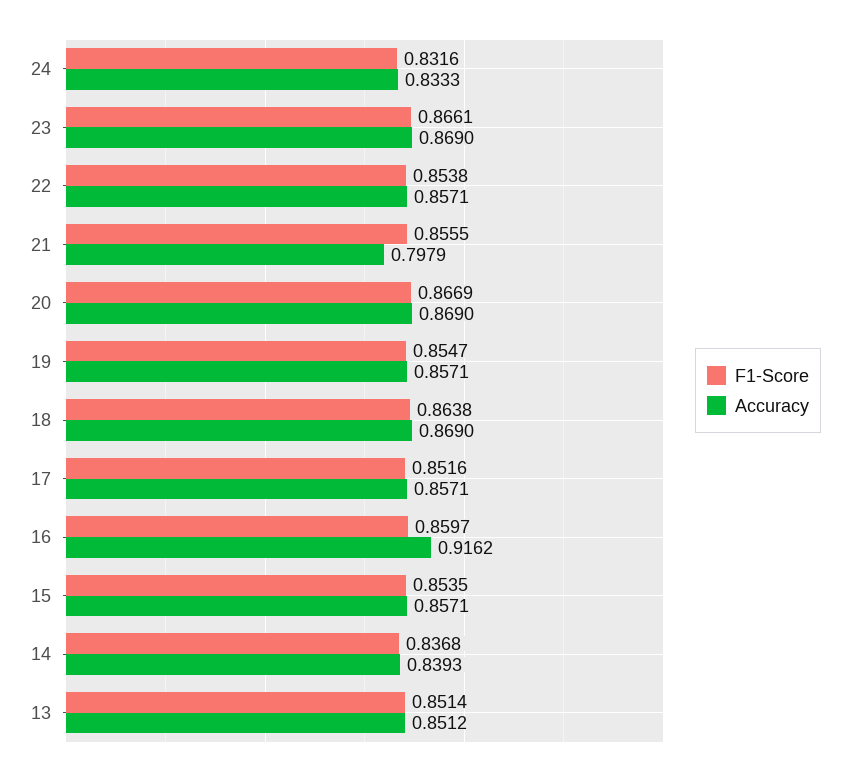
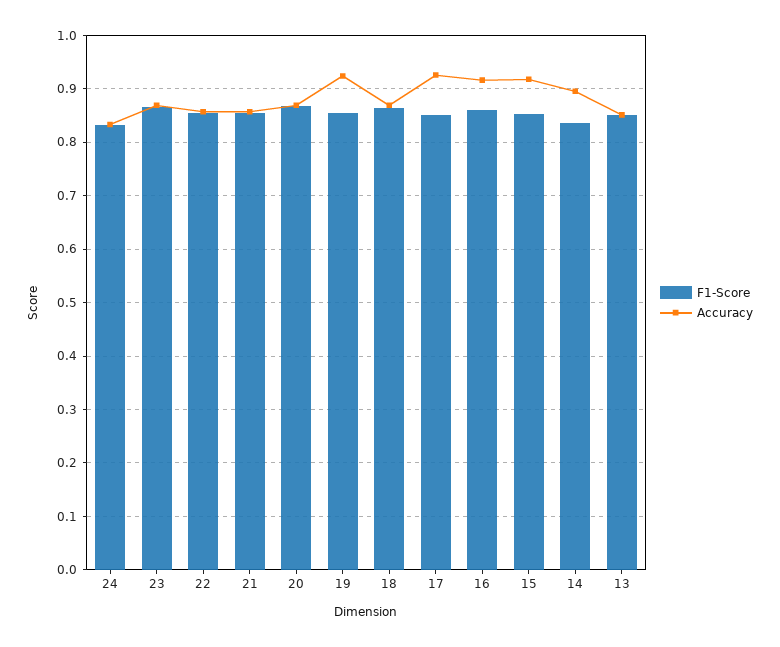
Accuracy, 21: 0.7979 -> 0.86
Accuracy, 19: 0.8571 -> 0.92
Accuracy, 17: 0.8571 -> 0.92
Accuracy, 15: 0.8571 -> 0.92
Accuracy, 14: 0.8393 -> 0.9

